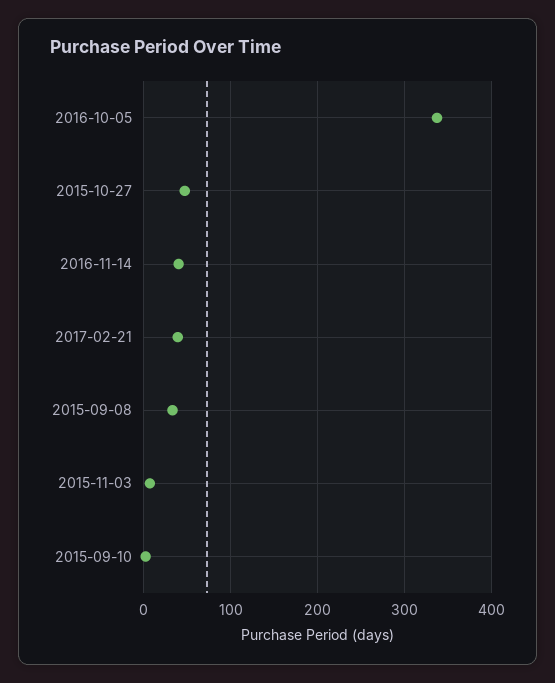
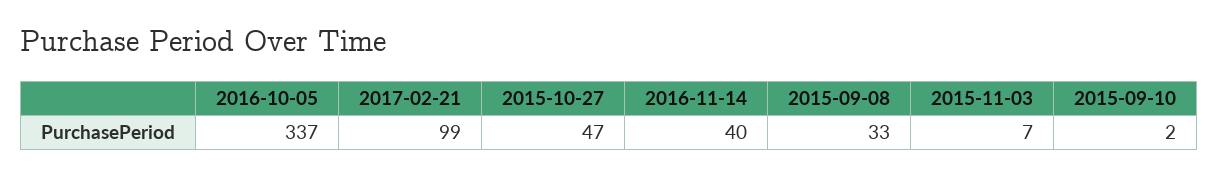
2017-02-21: 40 -> 99

